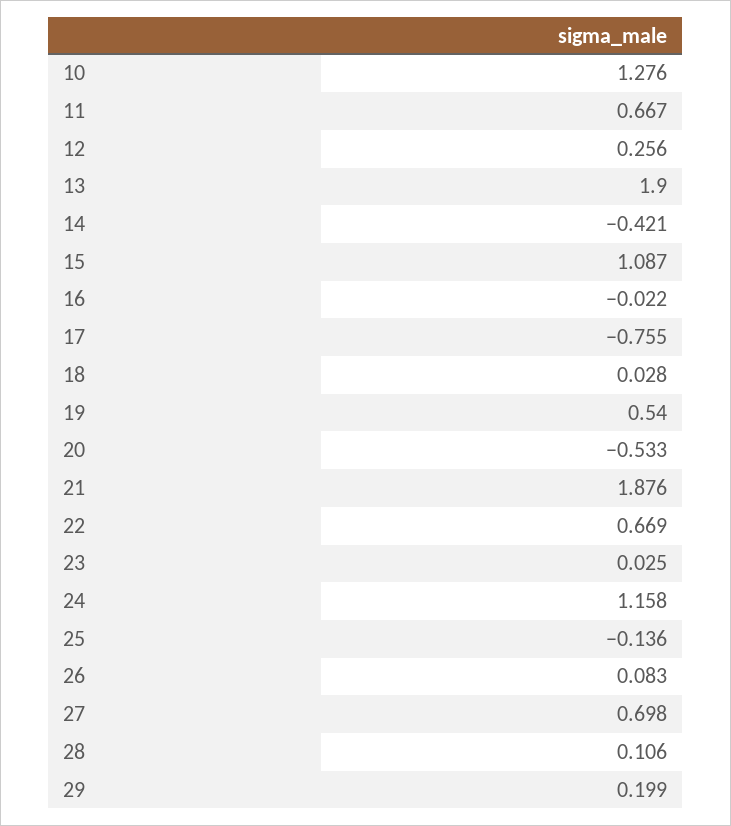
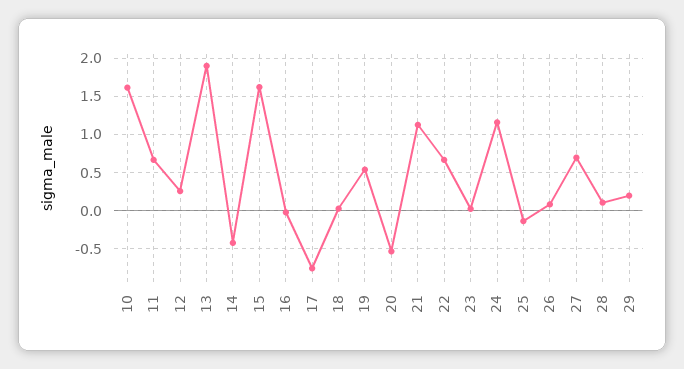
10: 1.276 -> 1.6
15: 1.087 -> 1.6
21: 1.876 -> 1.1

